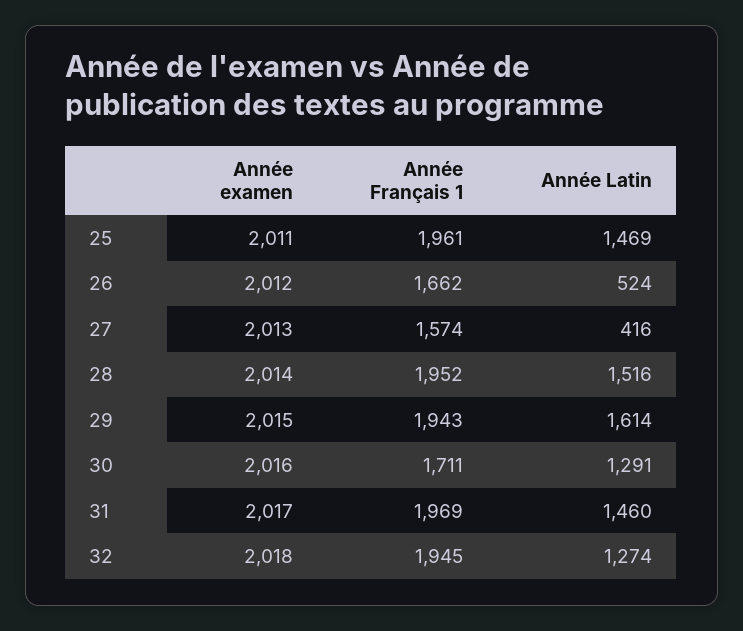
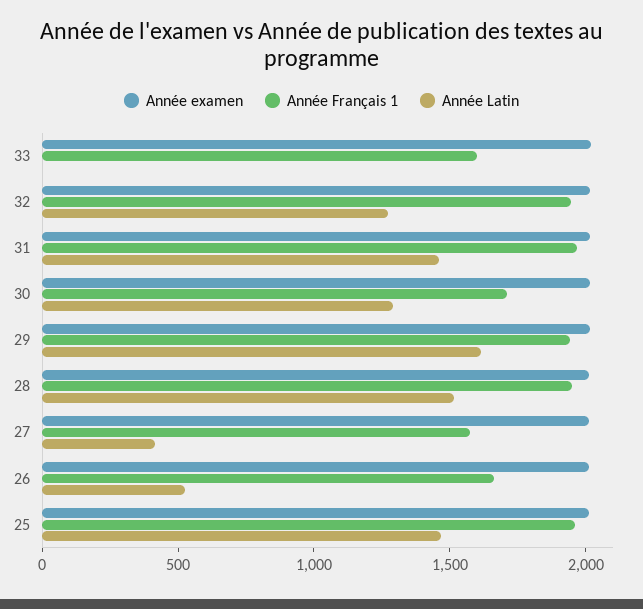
Année examen, 33: none -> 2000
Année Français 1, 33: none -> 1600
Année Latin, 33: none -> 0

